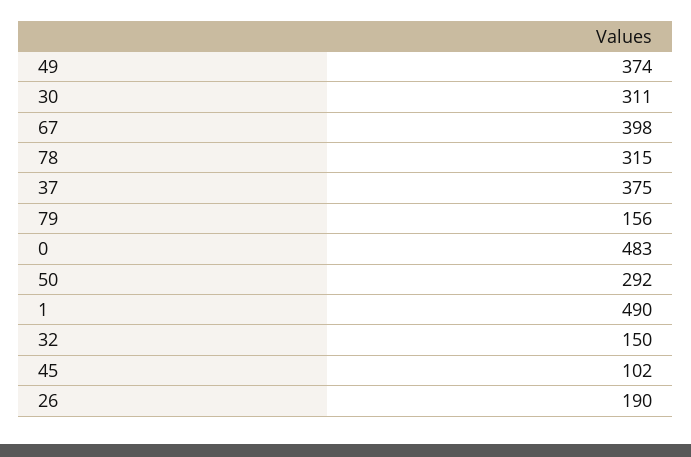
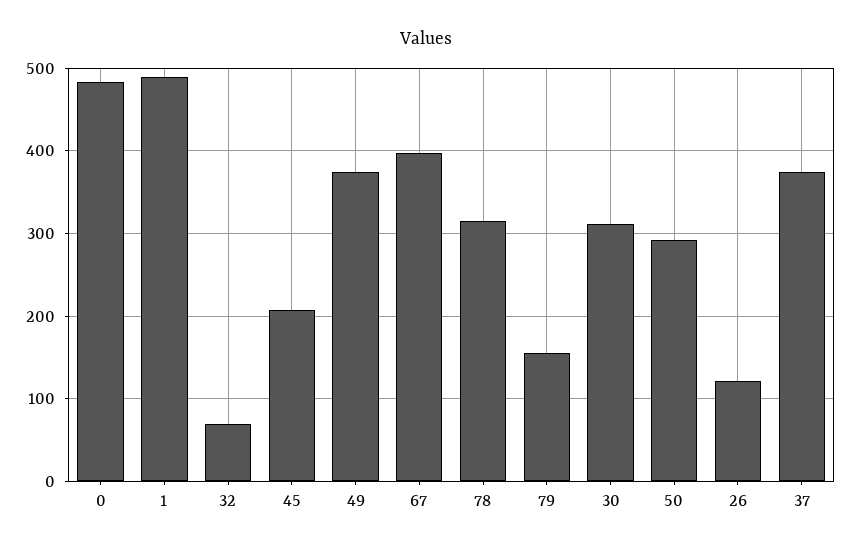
32: 150 -> 70
45: 102 -> 210
26: 190 -> 120

